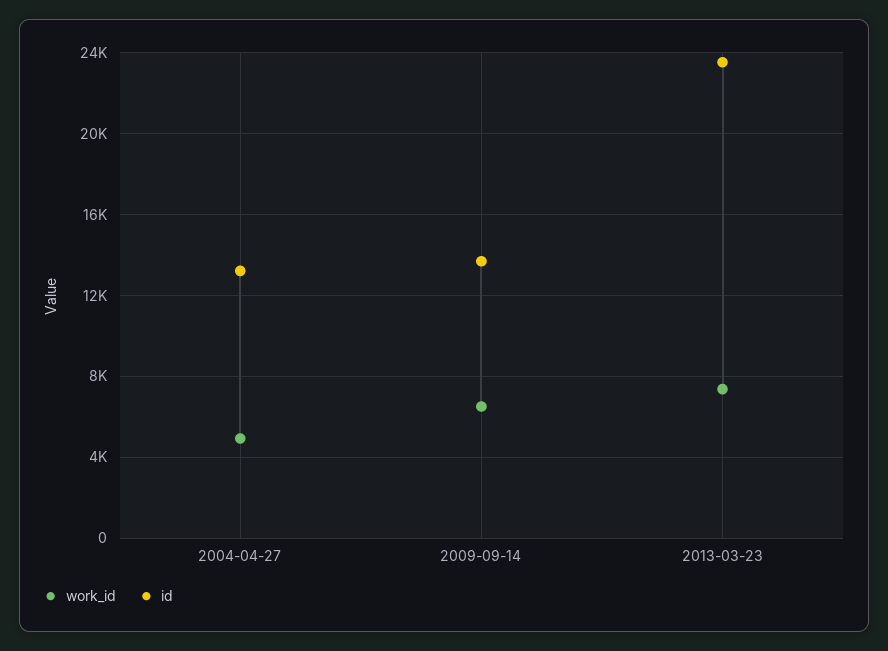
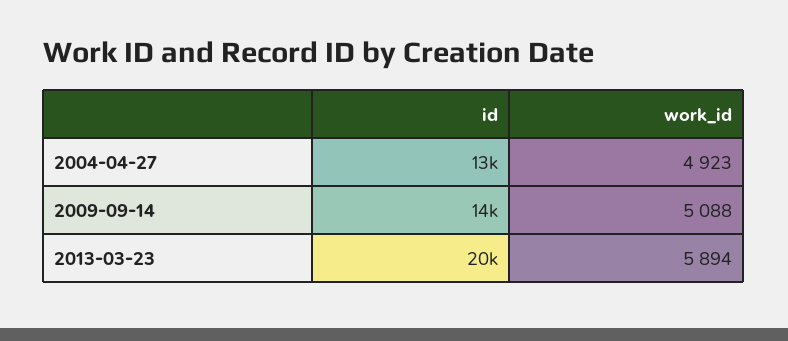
work_id, 2009-09-14: 6500 -> 5088
work_id, 2013-03-23: 7500 -> 5894
id, 2013-03-23: 23500 -> 20000

